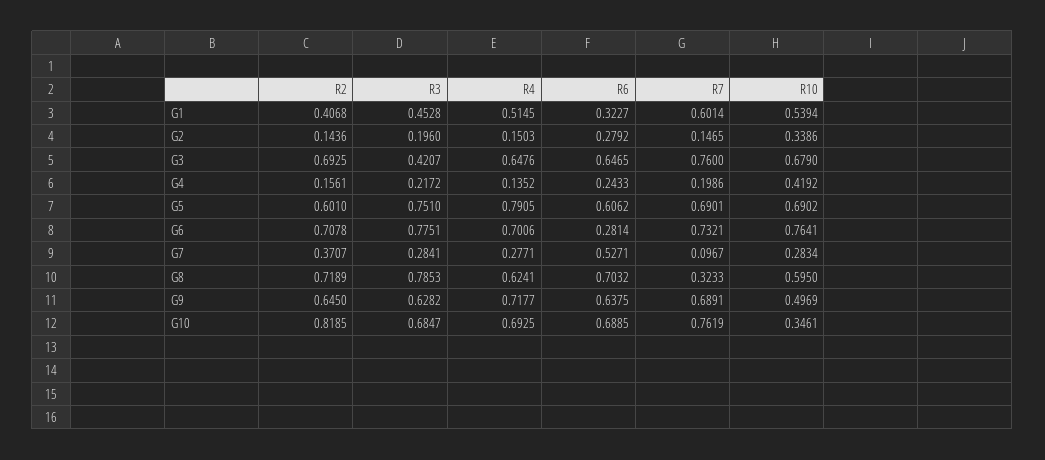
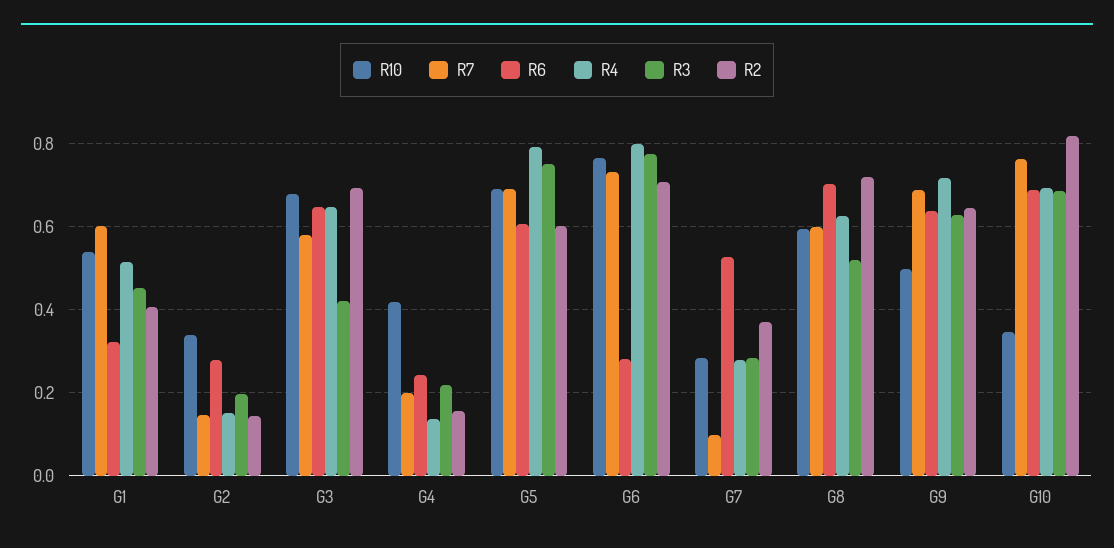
R7, G3: 0.76 -> 0.58
R4, G6: 0.7006 -> 0.8
R3, G8: 0.7853 -> 0.52
R7, G8: 0.3233 -> 0.6

